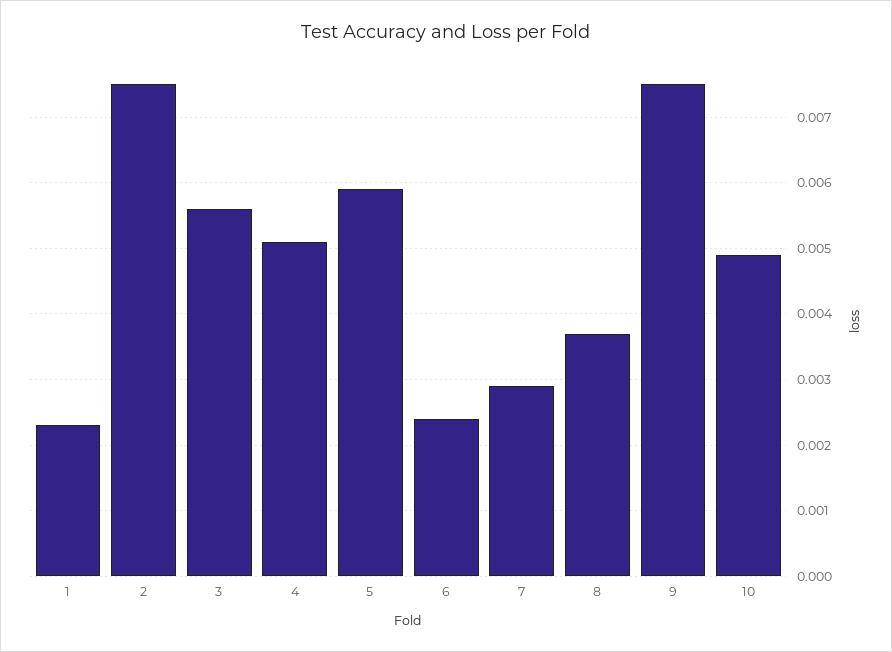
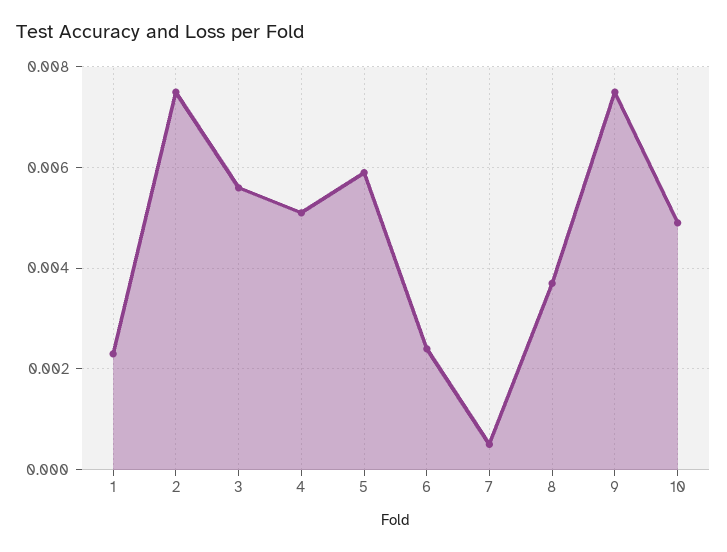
7: 0.0029 -> 0.0005

